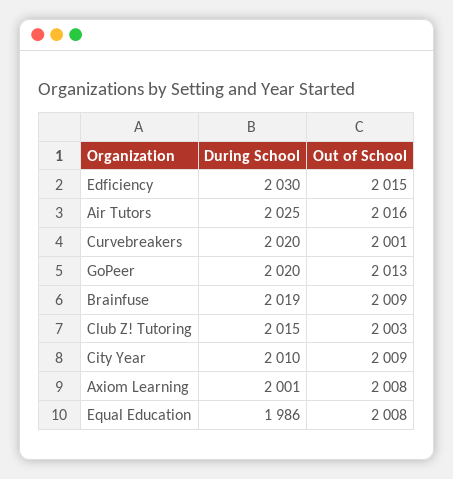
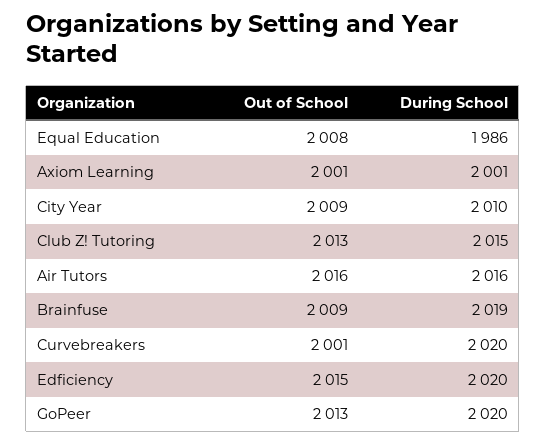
During School, Edficiency: 2030 -> 2020
During School, Air Tutors: 2025 -> 2016
Out of School, Club Z! Tutoring: 2003 -> 2013
Out of School, Axiom Learning: 2008 -> 2001

